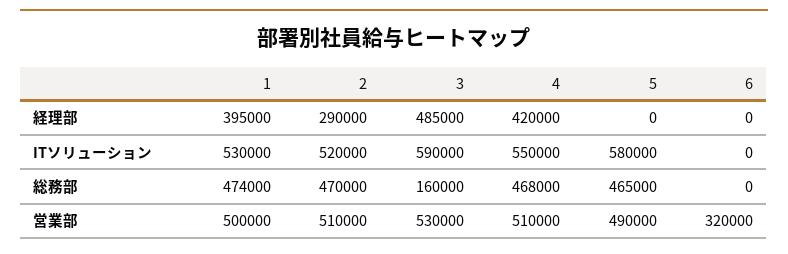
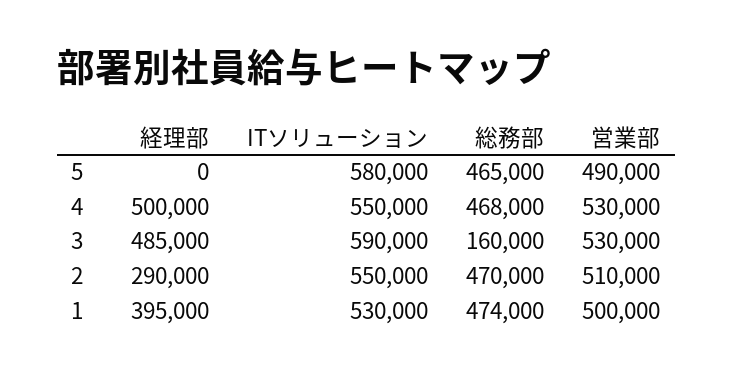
4, 経理部: 420000 -> 500000
6, 経理部: 0 -> none
2, ITソリューション: 520000 -> 550000
6, ITソリューション: 0 -> none
6, 総務部: 0 -> none
4, 営業部: 510000 -> 530000
6, 営業部: 320000 -> none

